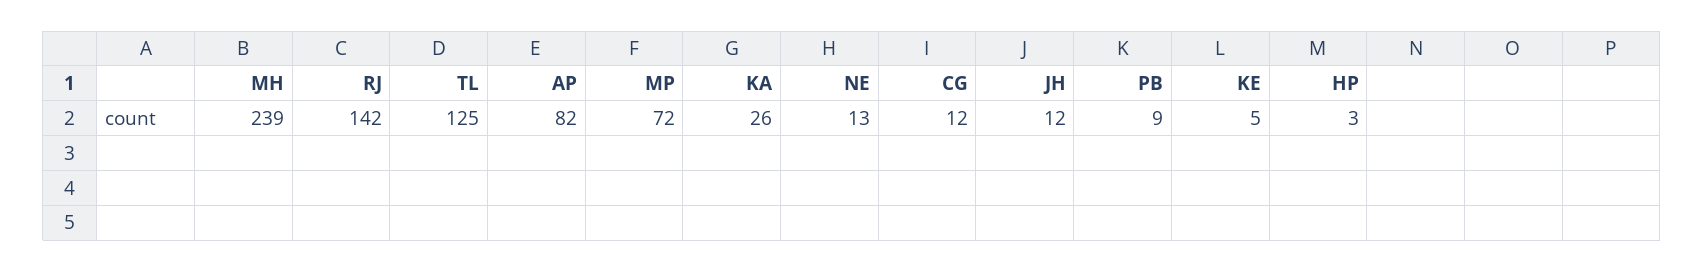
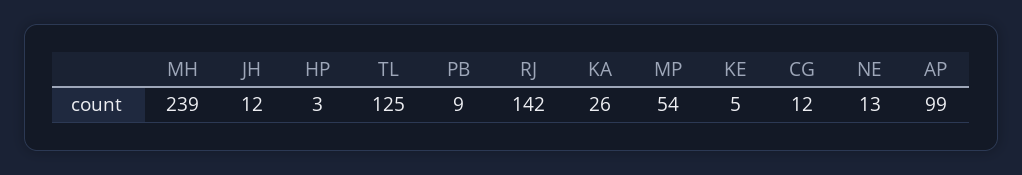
AP: 82 -> 99
MP: 72 -> 54

